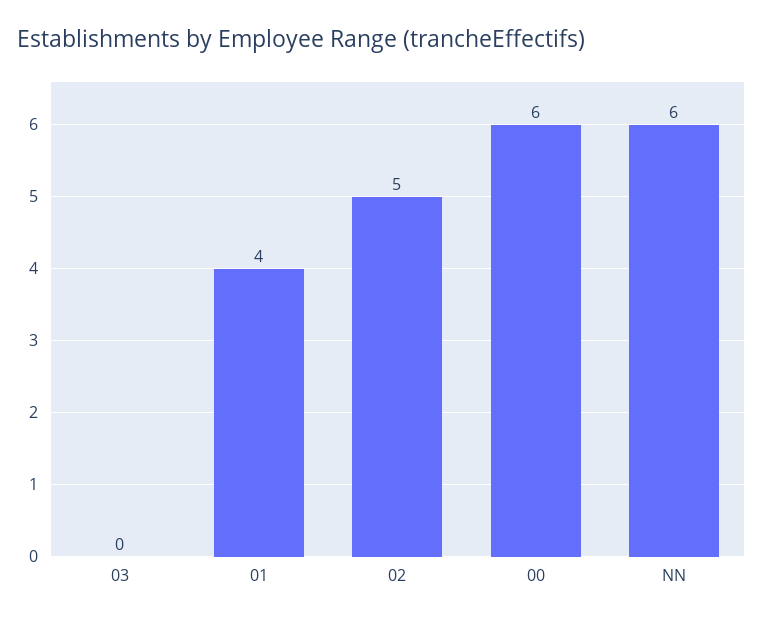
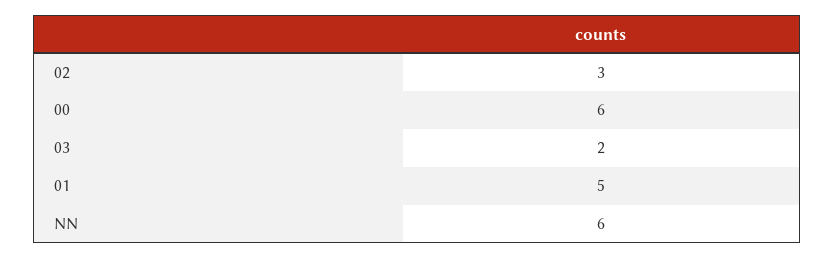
03: 0 -> 2
01: 4 -> 5
02: 5 -> 3

